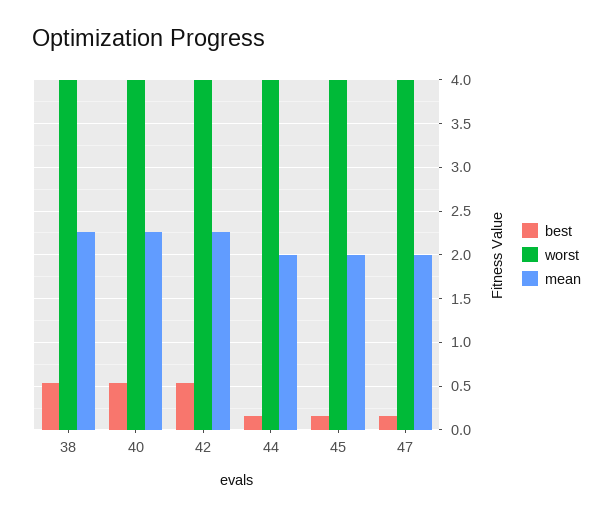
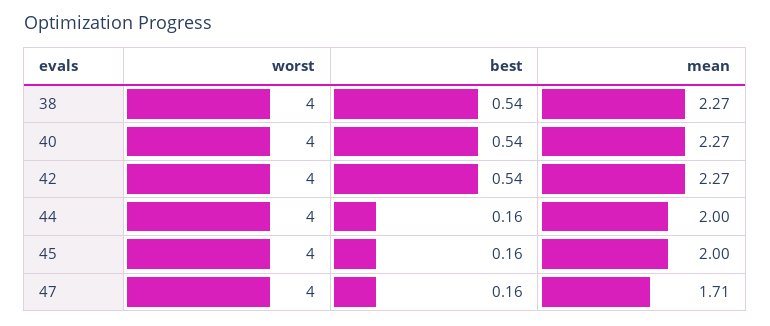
mean, 47: 2 -> 1.71

